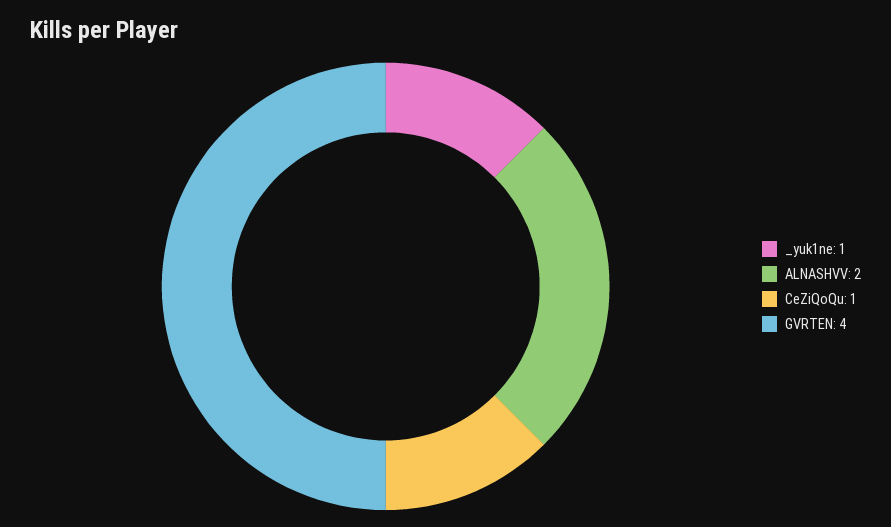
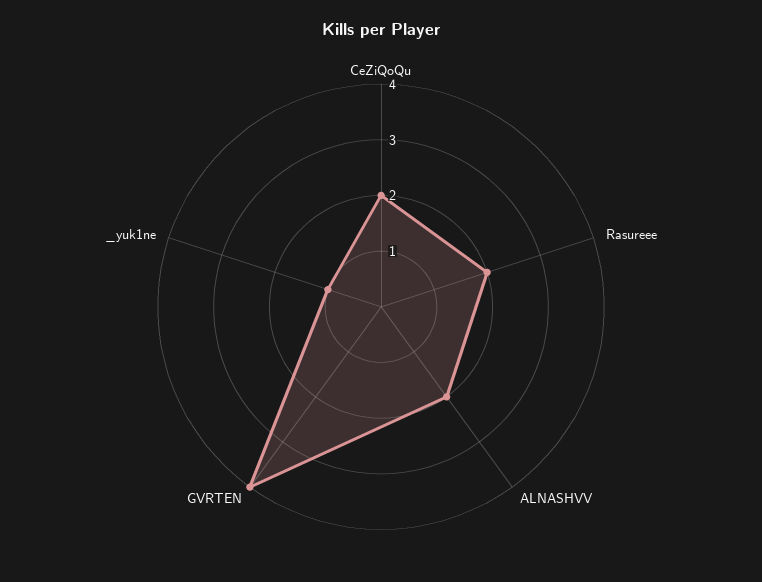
CeZiQoQu: 1 -> 2
Rasureee: none -> 2

